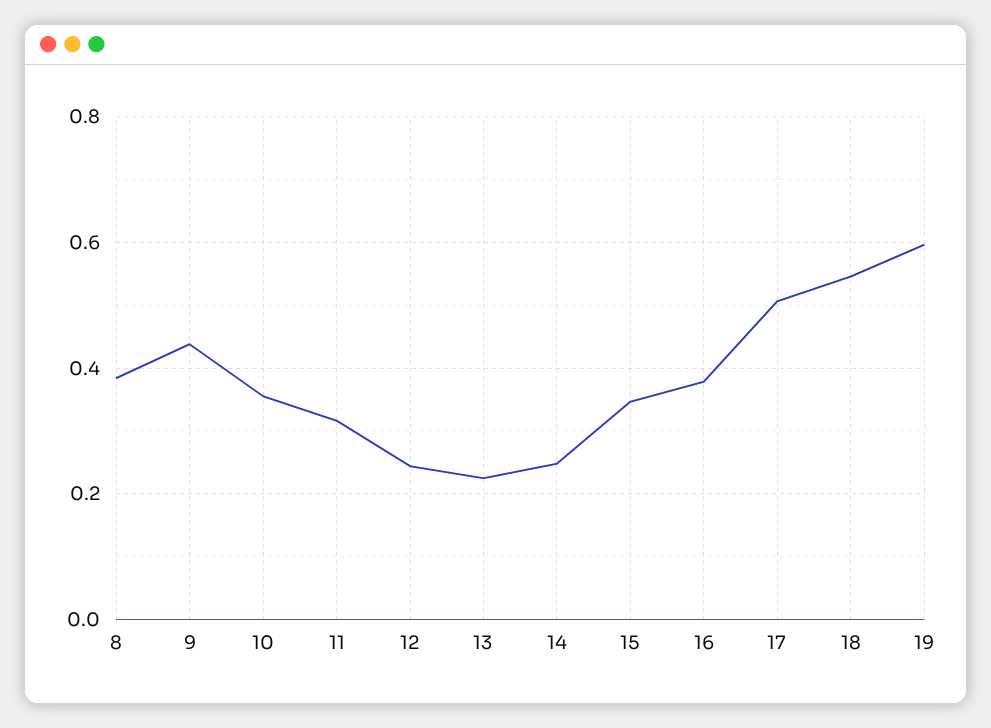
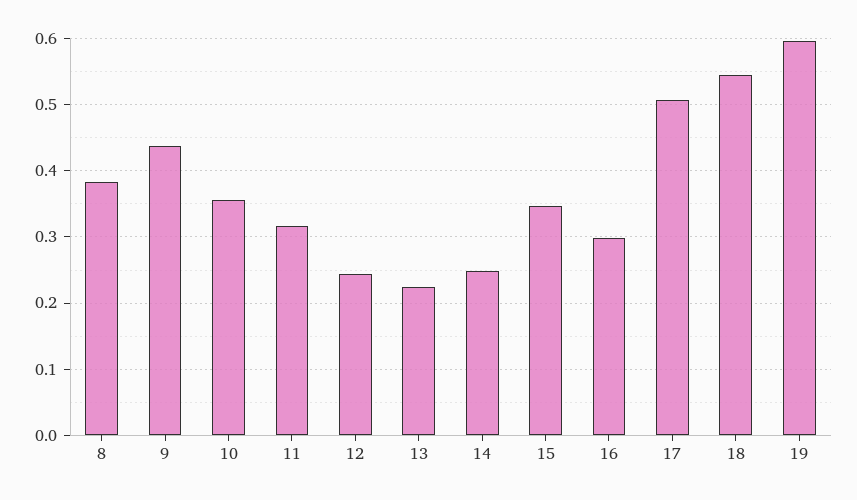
16: 0.38 -> 0.3

